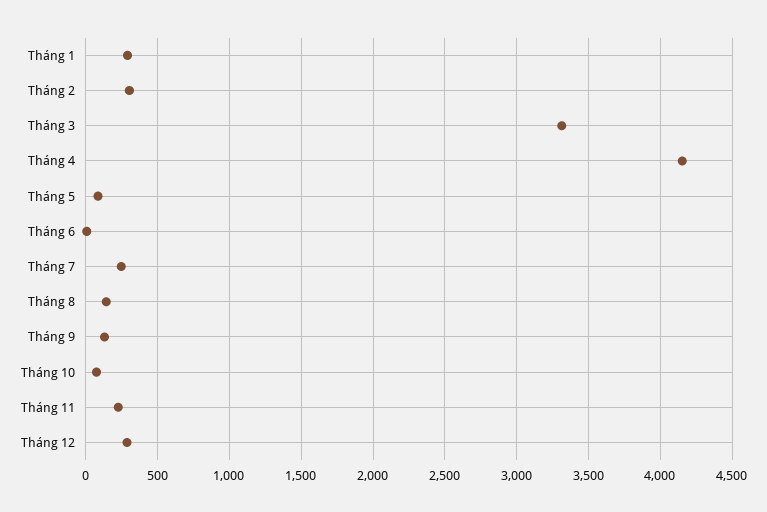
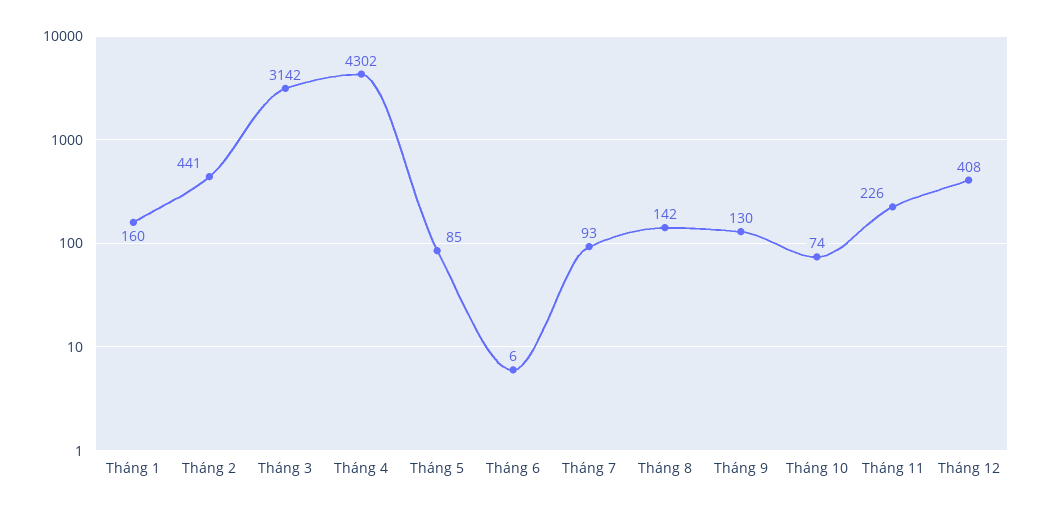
Tháng 1: 300 -> 160
Tháng 2: 300 -> 441
Tháng 3: 3300 -> 3142
Tháng 4: 4150 -> 4302
Tháng 7: 250 -> 93
Tháng 12: 300 -> 408

